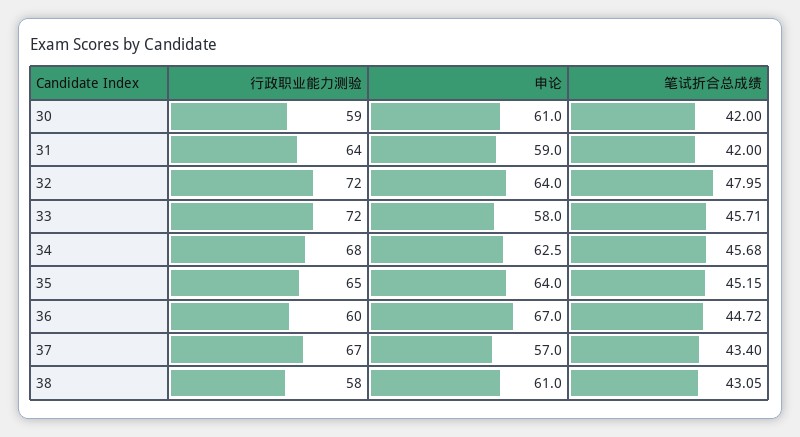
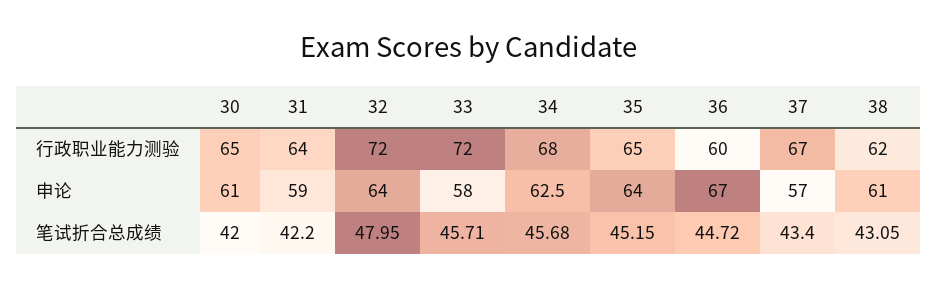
行政职业能力测验, 30: 59 -> 65
笔试折合总成绩, 31: 42 -> 42.2
行政职业能力测验, 38: 58 -> 62

